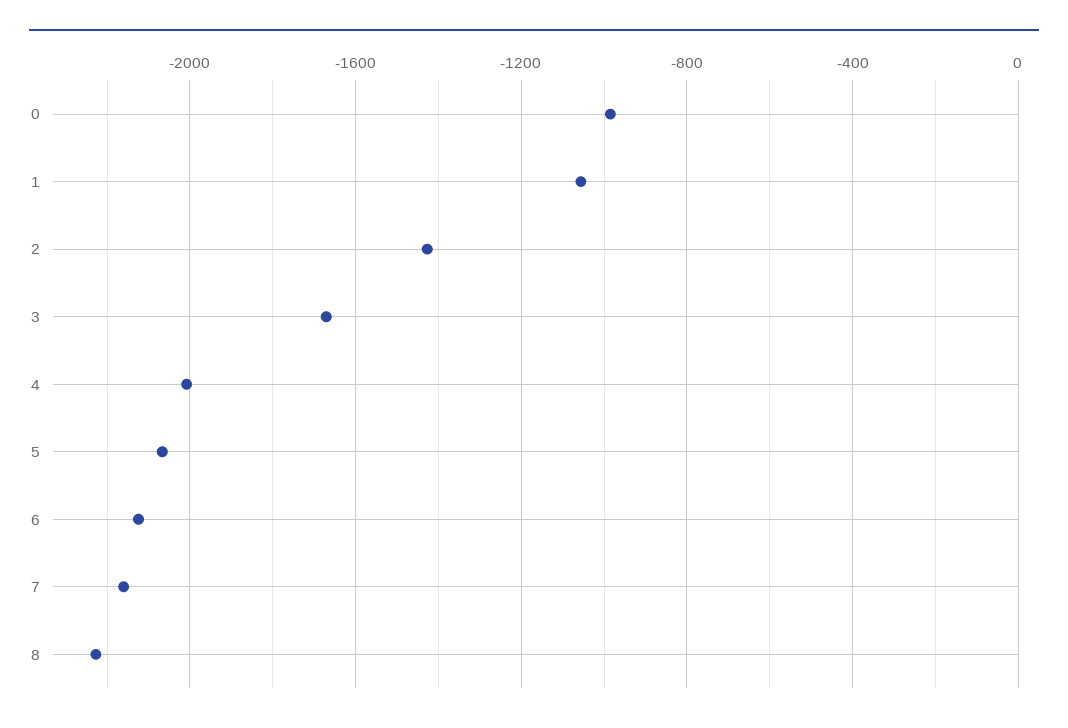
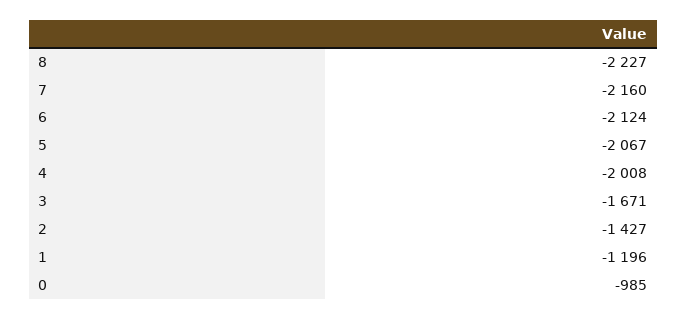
1: -1050 -> -1196

